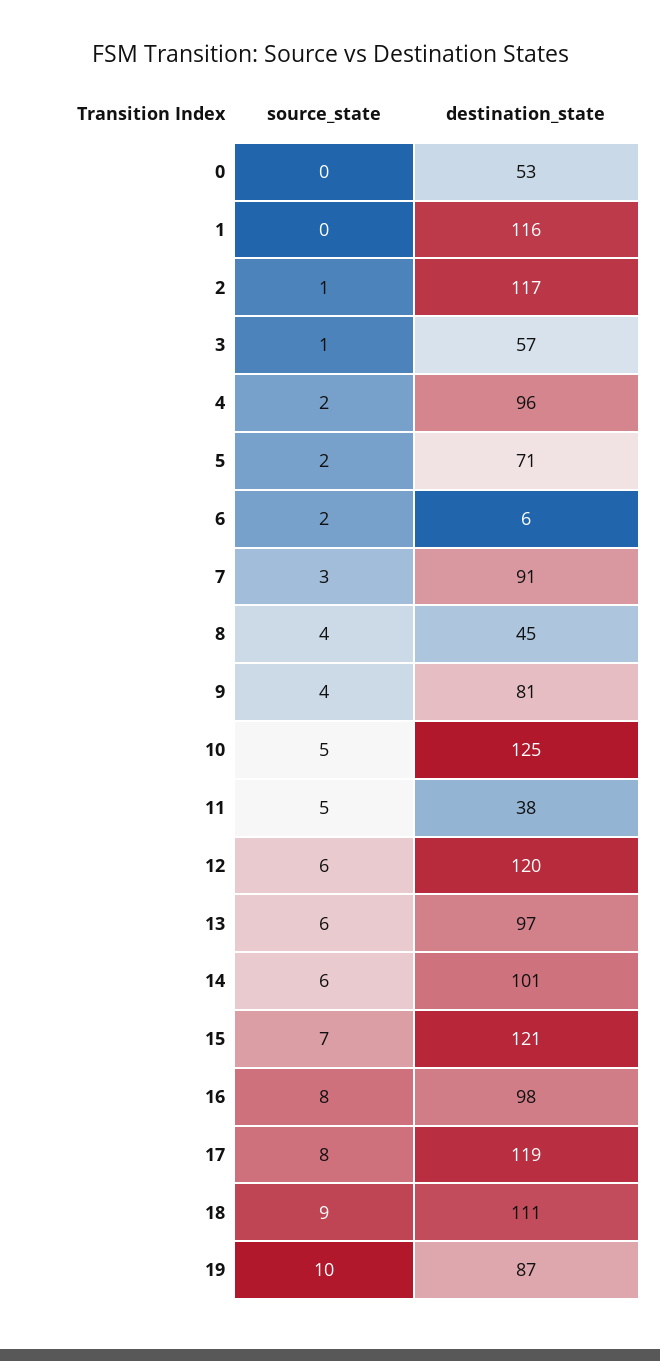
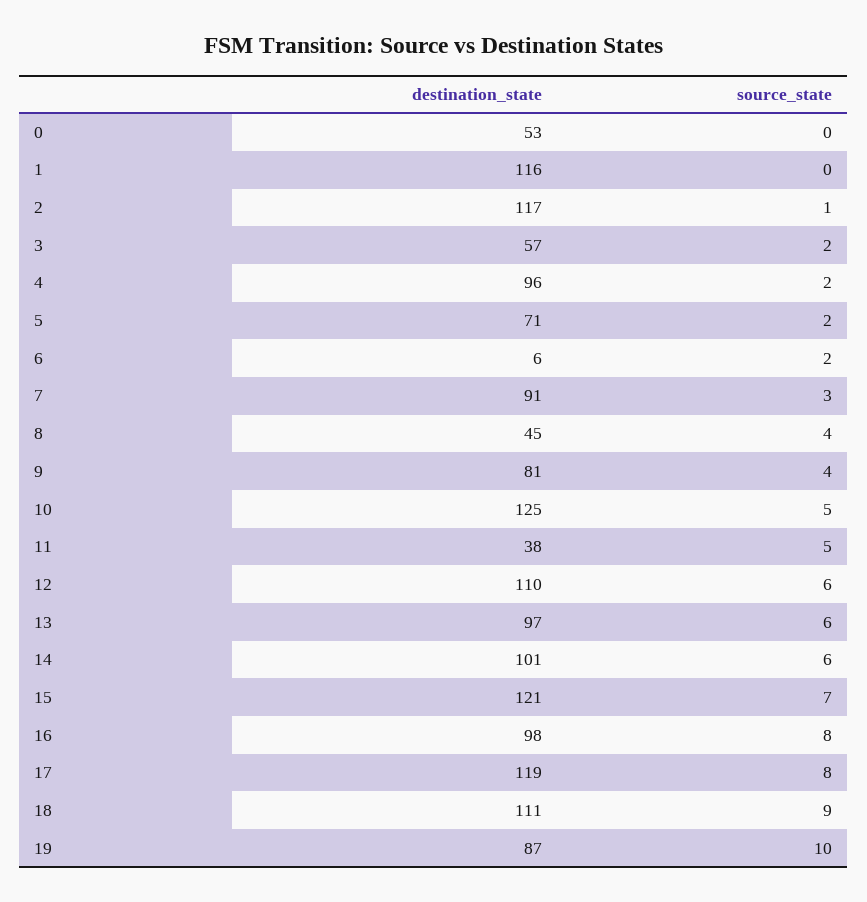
source_state, 3: 1 -> 2
destination_state, 12: 120 -> 110

